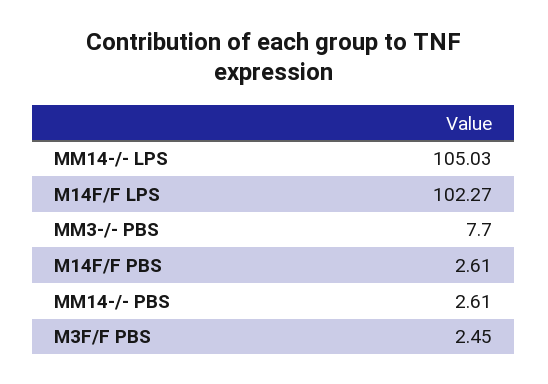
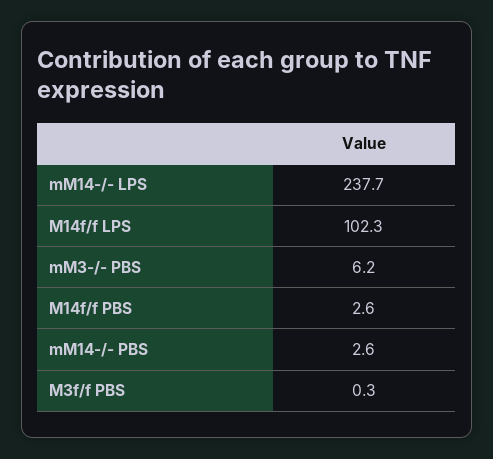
MM14-/- LPS: 105.03 -> 237.7
MM3-/- PBS: 7.7 -> 6.2
M3F/F PBS: 2.45 -> 0.3

